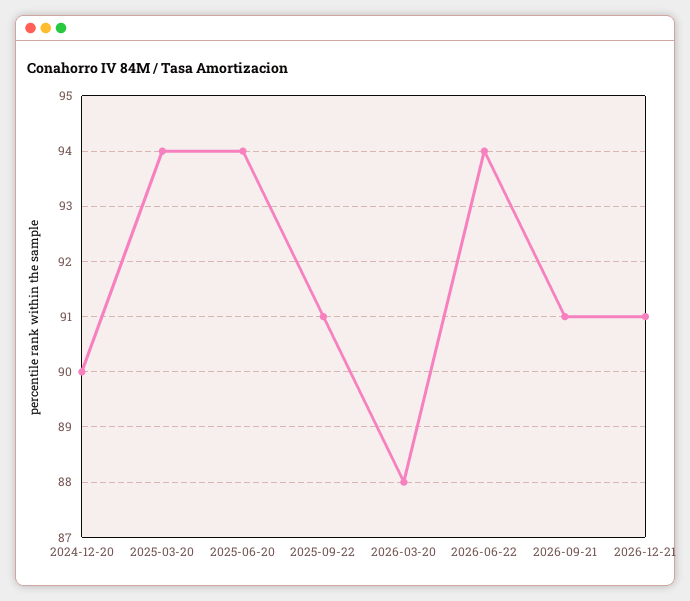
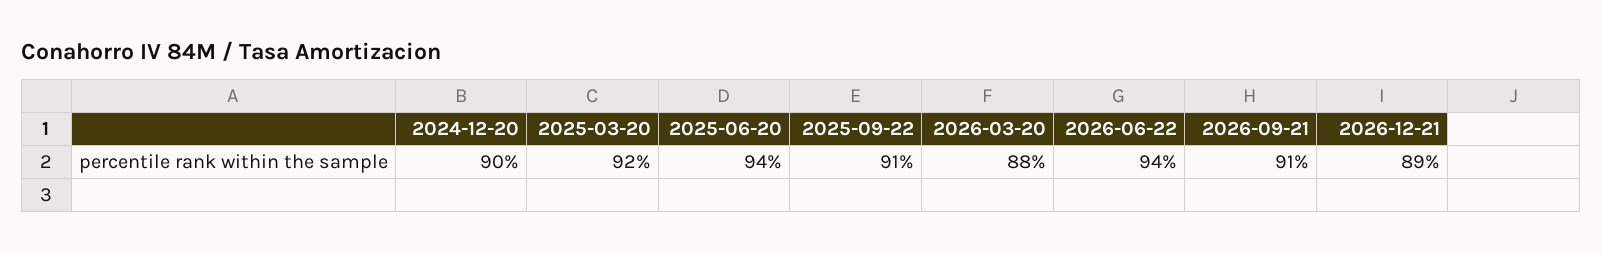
2025-03-20: 94 -> 92
2026-12-21: 91 -> 89

